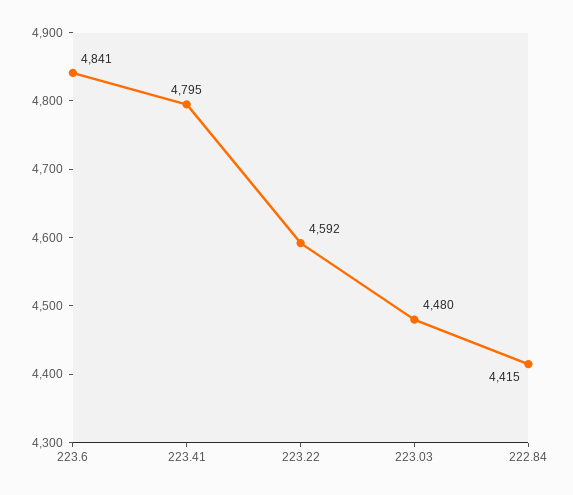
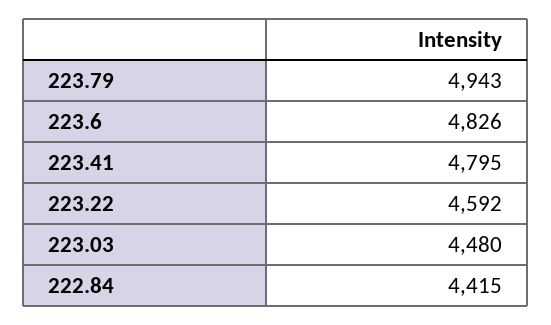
223.6: 4841 -> 4826
223.79: none -> 4943

